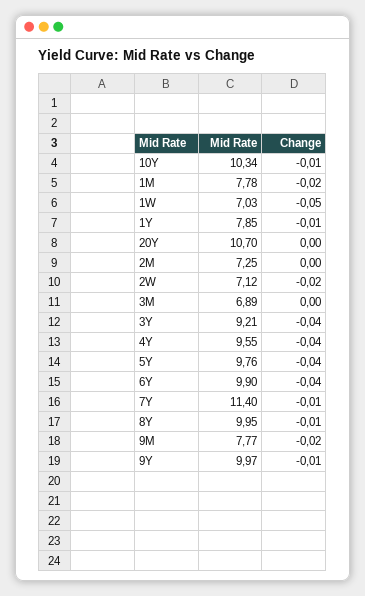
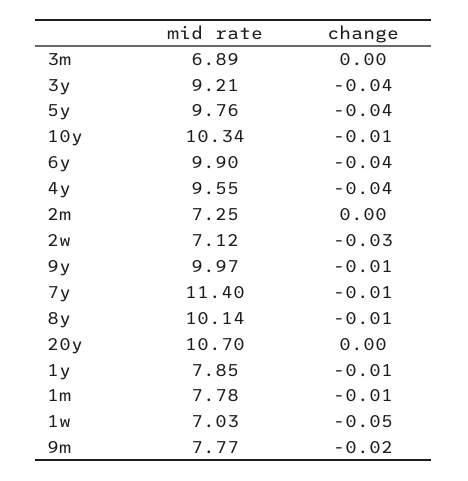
Change, 1M: -0.02 -> -0.01
Change, 2W: -0.02 -> -0.03
Mid Rate, 8Y: 9.95 -> 10.14

